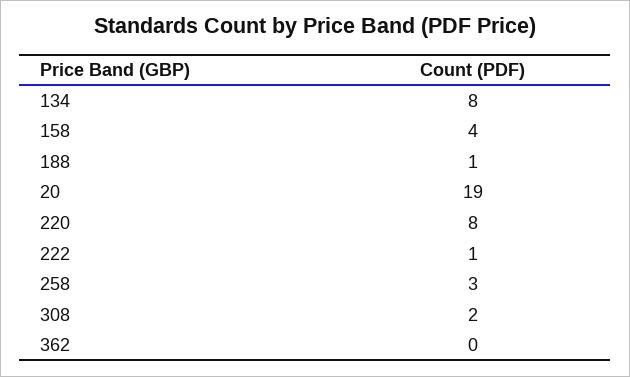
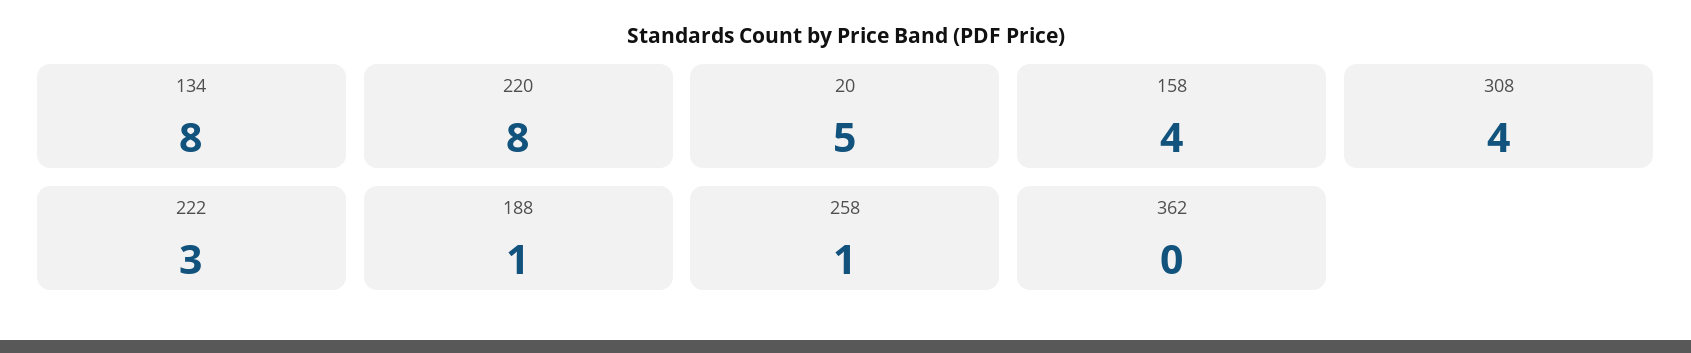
20: 19 -> 5
222: 1 -> 3
258: 3 -> 1
308: 2 -> 4

